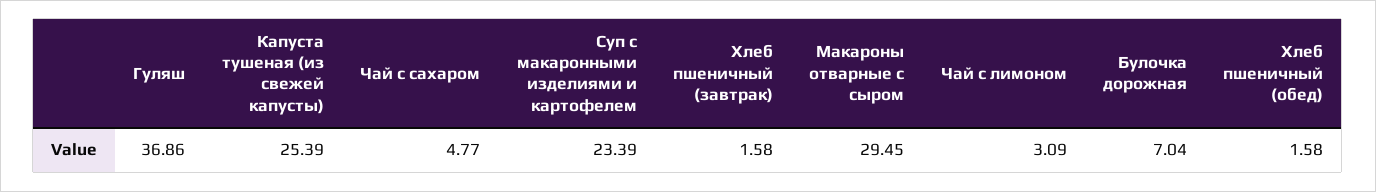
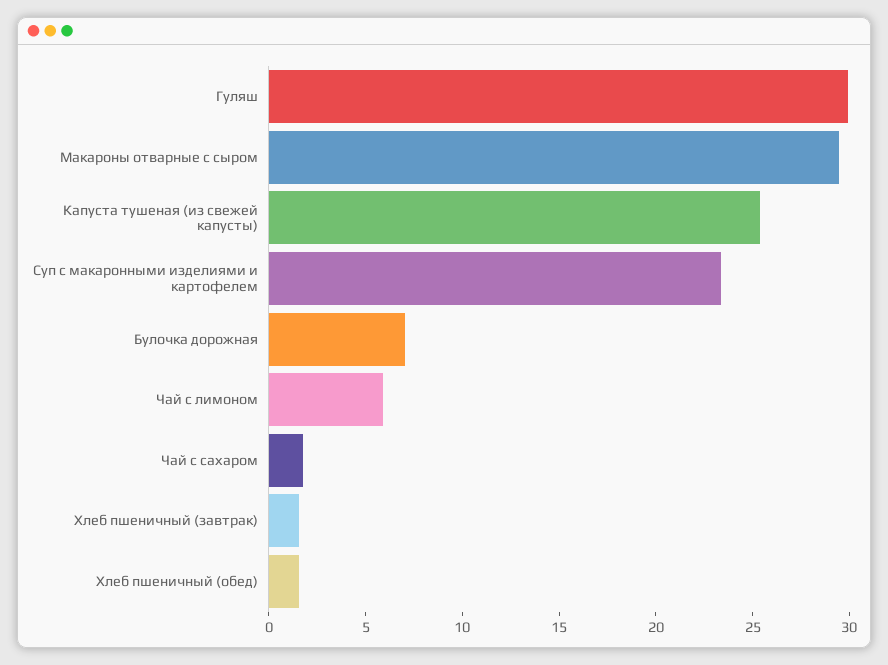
Гуляш: 36.86 -> 30
Чай с сахаром: 4.77 -> 2
Чай с лимоном: 3.09 -> 6

